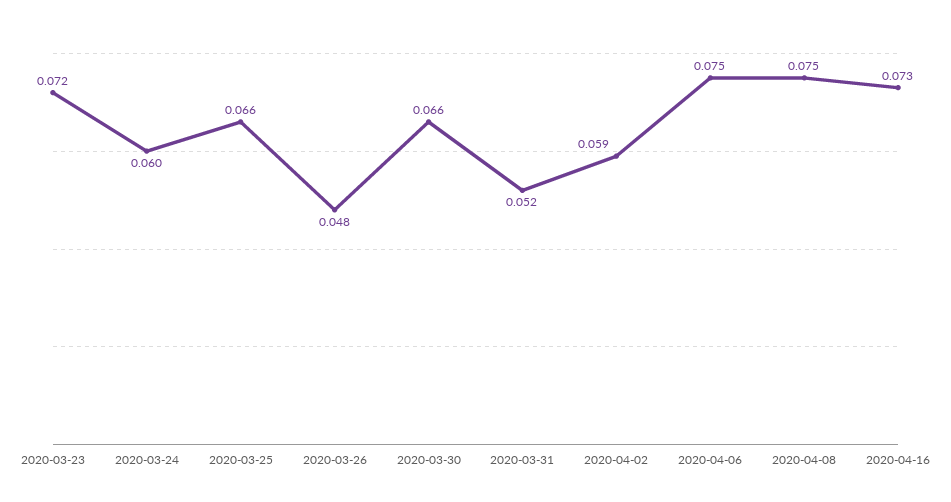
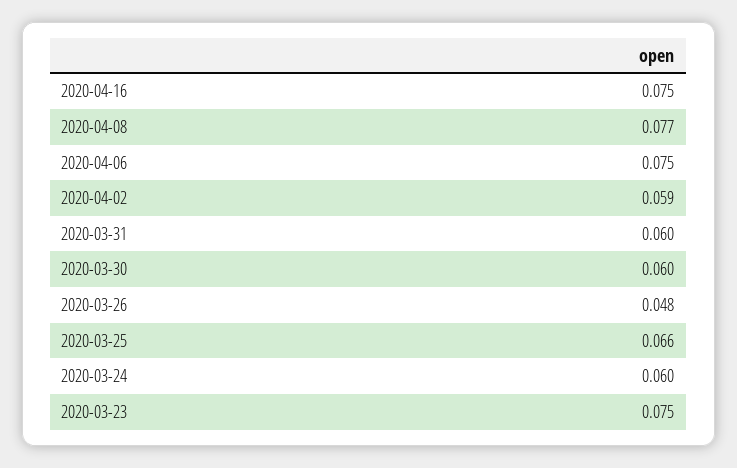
2020-03-23: 0.072 -> 0.075
2020-03-30: 0.066 -> 0.06
2020-03-31: 0.052 -> 0.06
2020-04-08: 0.075 -> 0.077
2020-04-16: 0.073 -> 0.075

